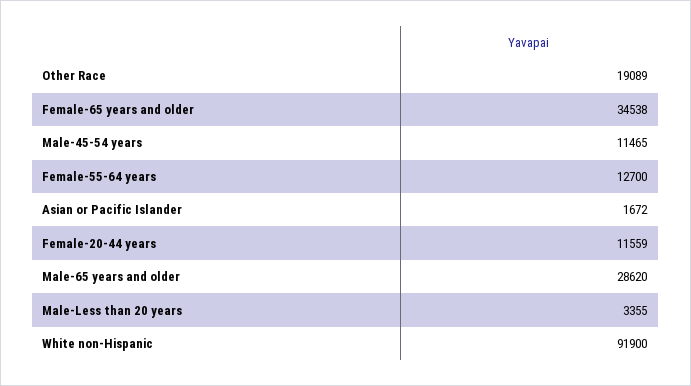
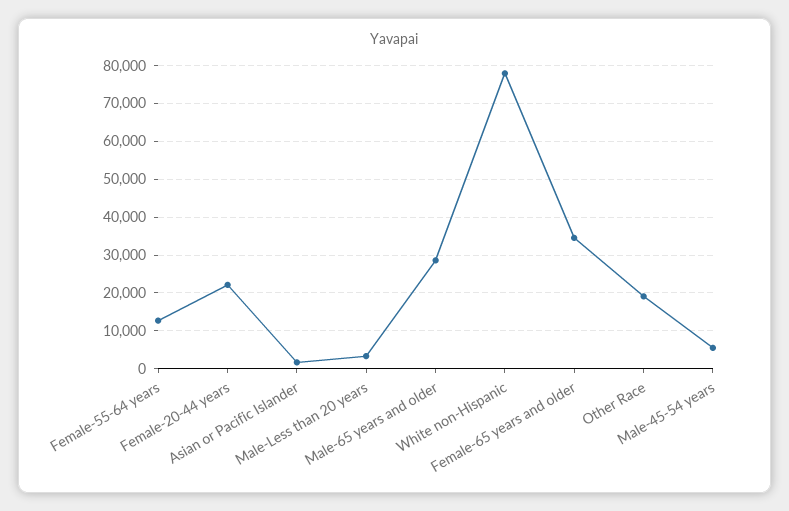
Male-45-54 years: 11465 -> 6000
Female-20-44 years: 11559 -> 22000
White non-Hispanic: 91900 -> 78000

